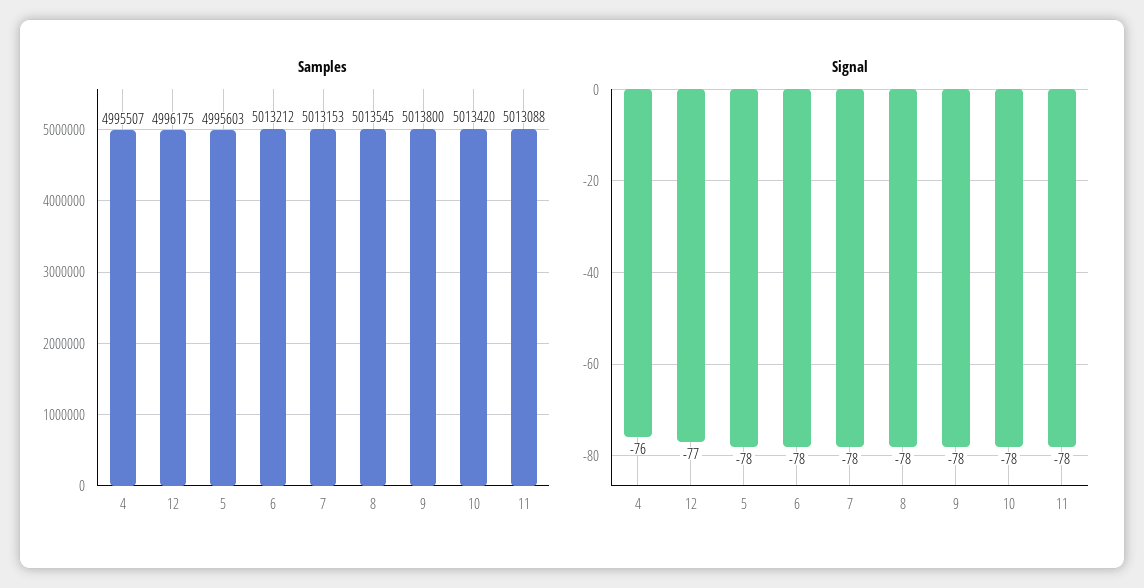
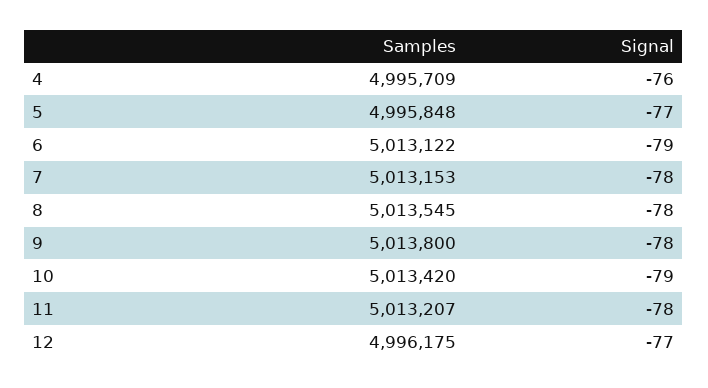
Samples, 4: 4995507 -> 4995709
Samples, 5: 4995603 -> 4995848
Samples, 6: 5013212 -> 5013122
Samples, 11: 5013088 -> 5013207
Signal, 5: -78 -> -77
Signal, 6: -78 -> -79
Signal, 10: -78 -> -79

